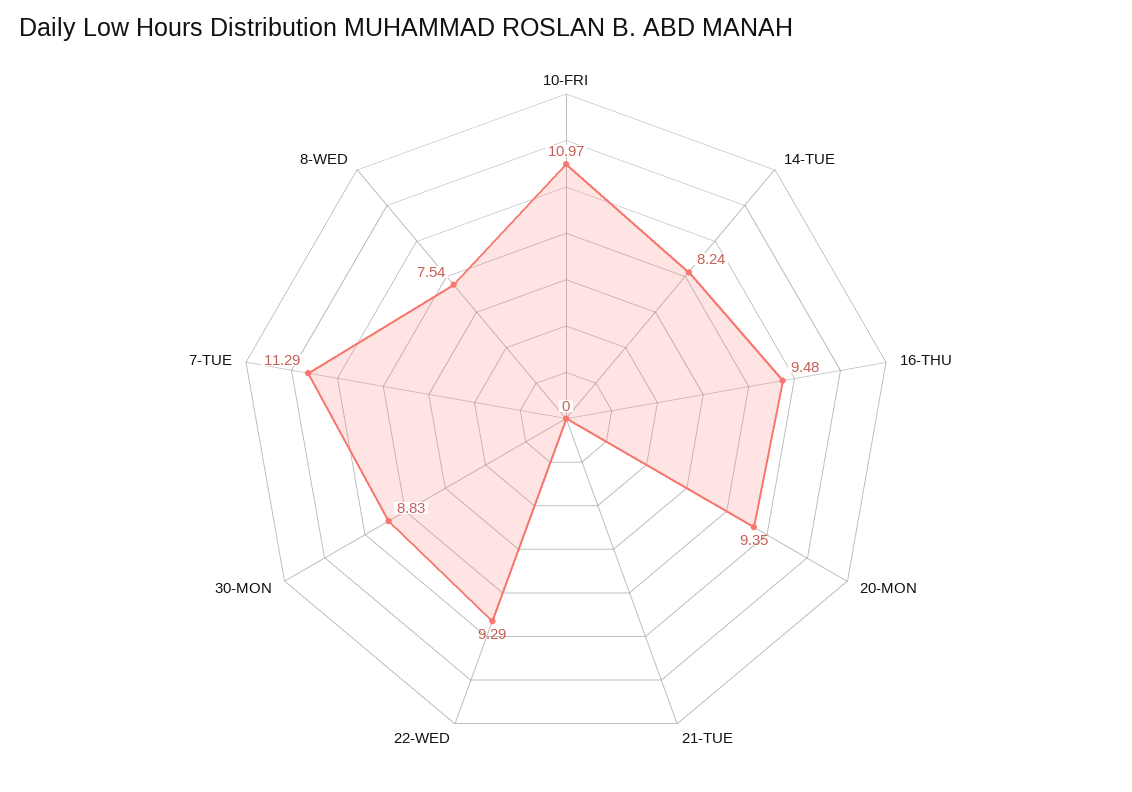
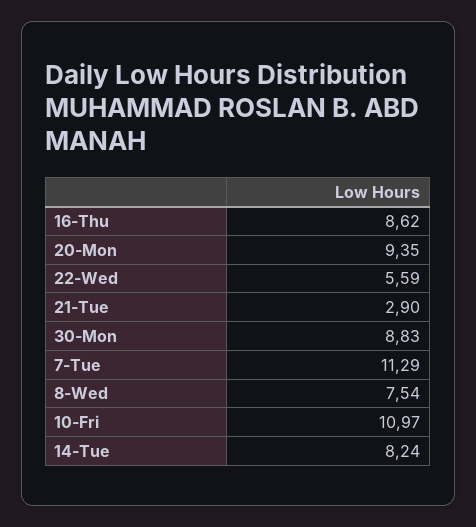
16-THU: 9.48 -> 8.62
21-TUE: 0 -> 2.9
22-WED: 9.29 -> 5.59

